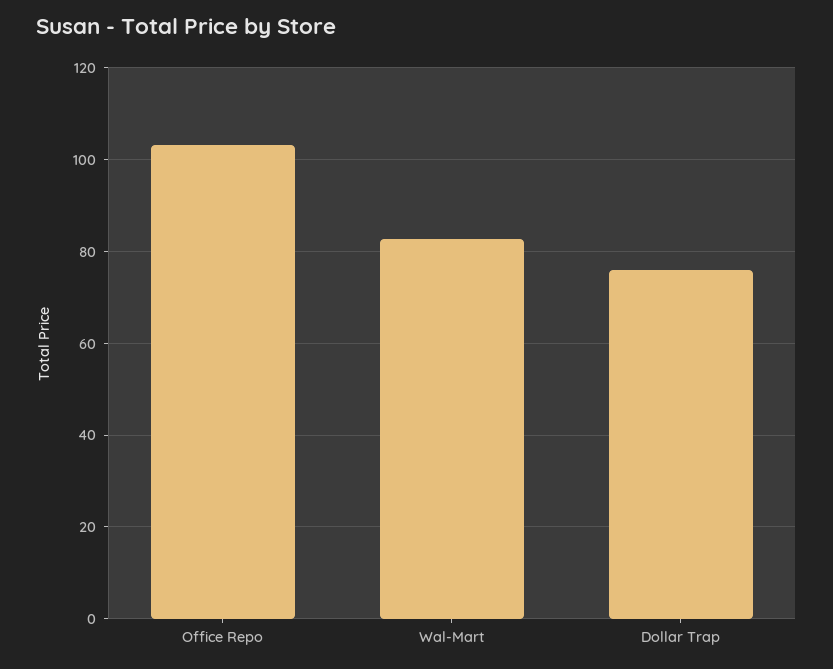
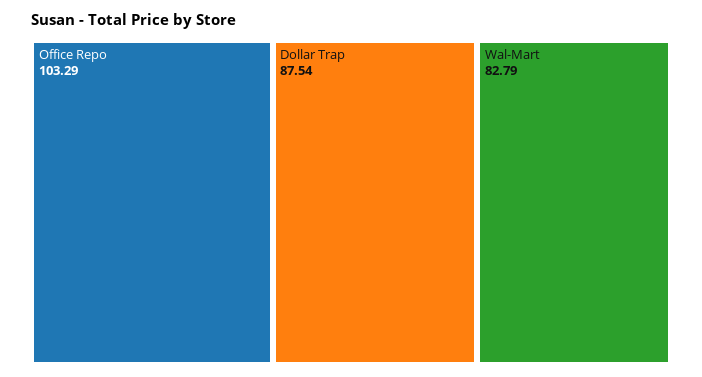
Dollar Trap: 76 -> 87.54

